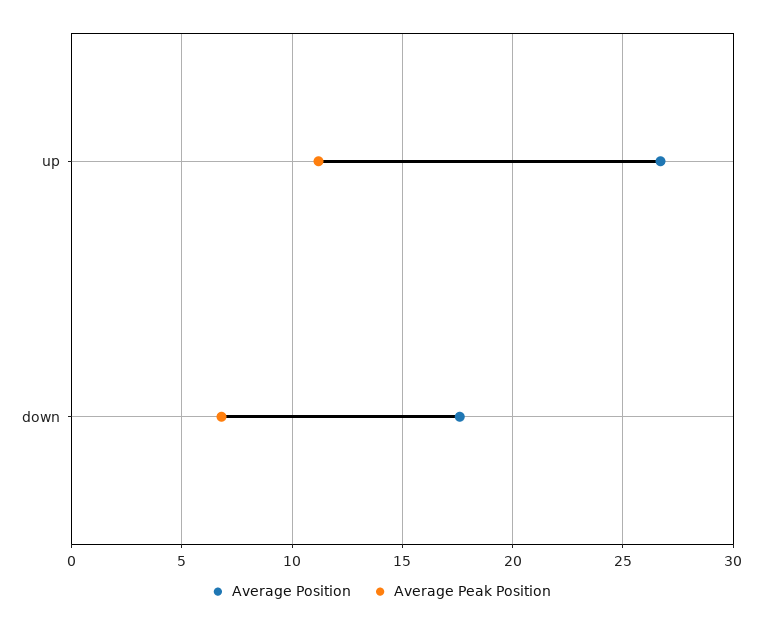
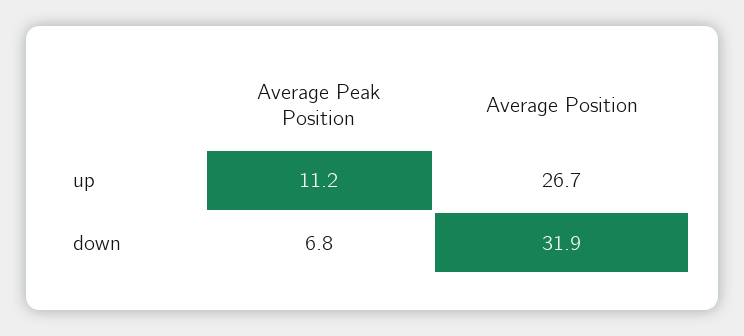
Average Position, down: 17.5 -> 31.9

